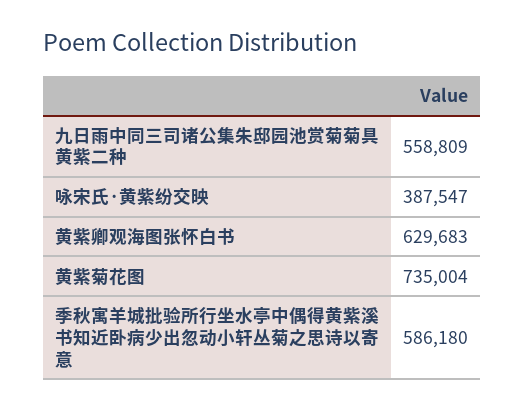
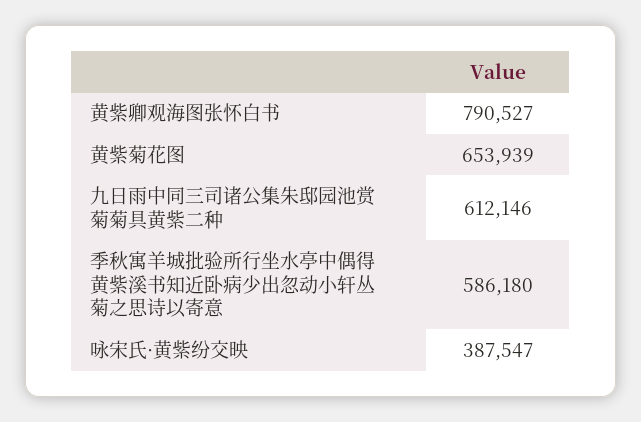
九日雨中同三司诸公集朱邸园池赏菊菊具黄紫二种: 558809 -> 612146
黄紫卿观海图张怀白书: 629683 -> 790527
黄紫菊花图: 735004 -> 653939

